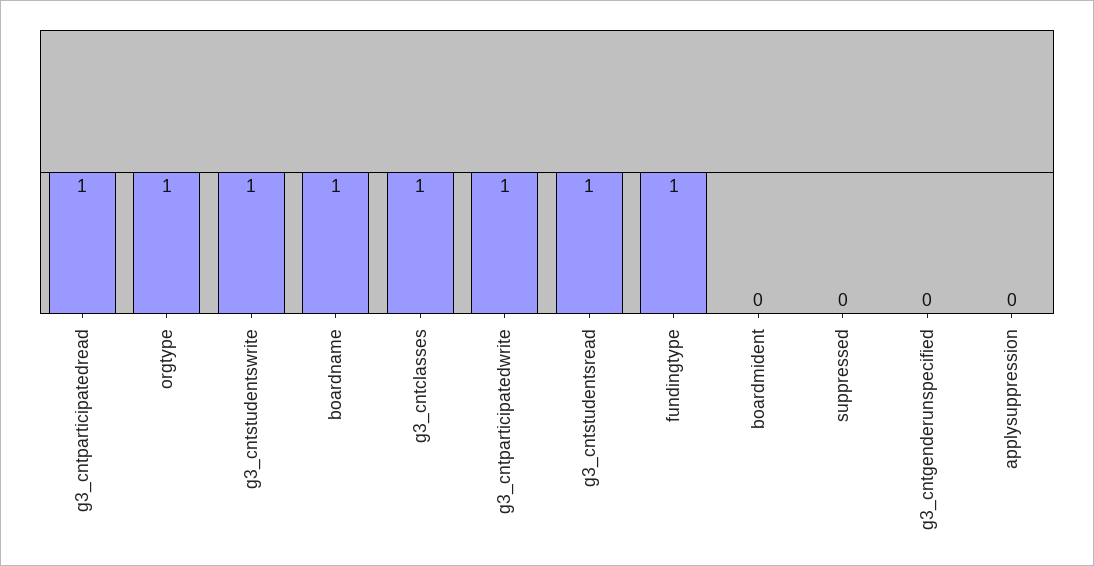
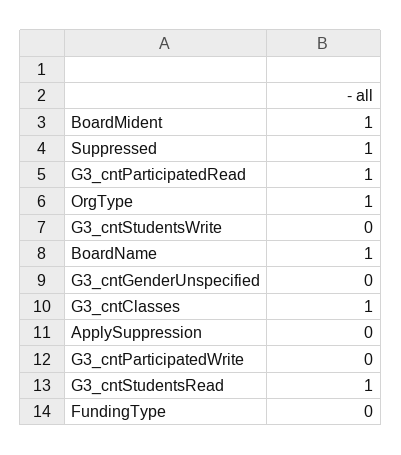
g3_cntstudentswrite: 1 -> 0
g3_cntparticipatedwrite: 1 -> 0
fundingtype: 1 -> 0
boardmident: 0 -> 1
suppressed: 0 -> 1

